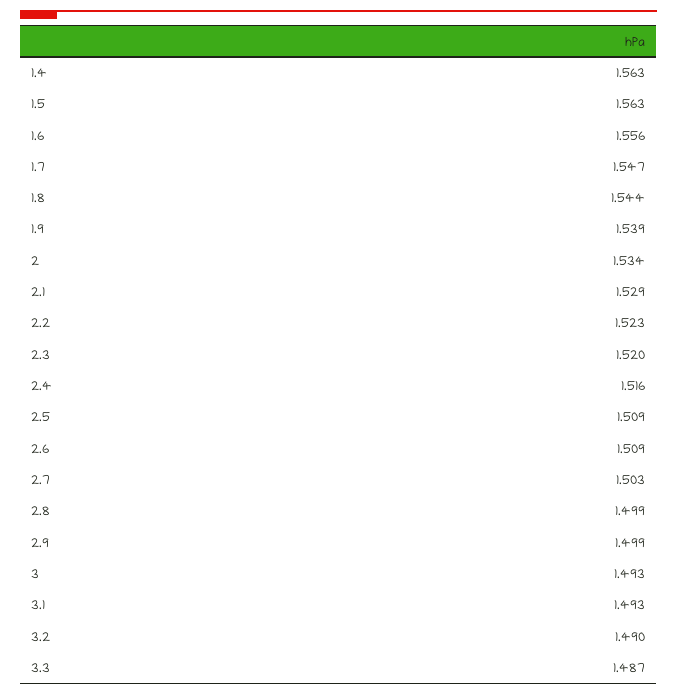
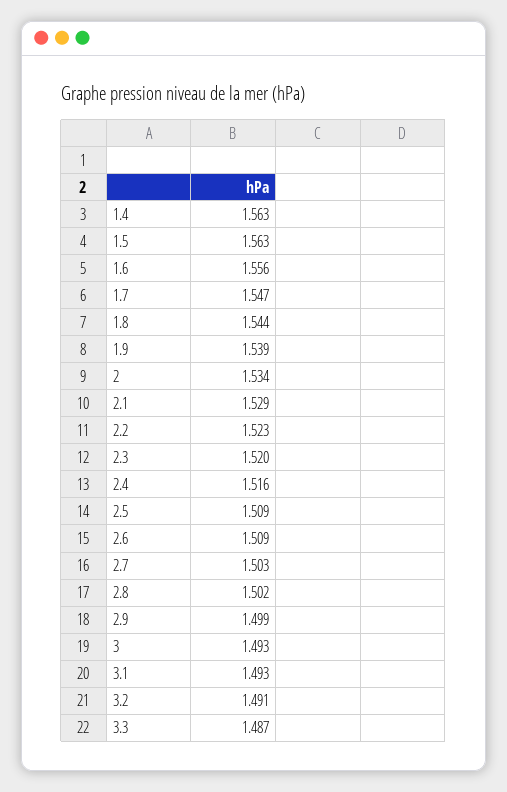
2.8: 1.499 -> 1.502
3.2: 1.49 -> 1.491

